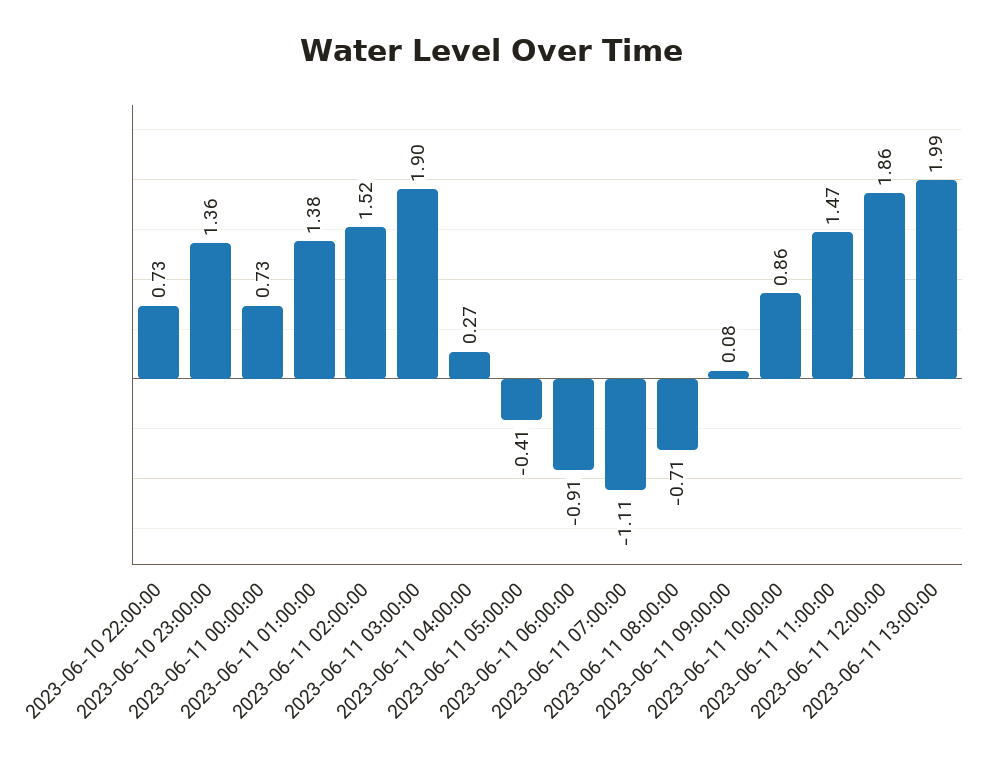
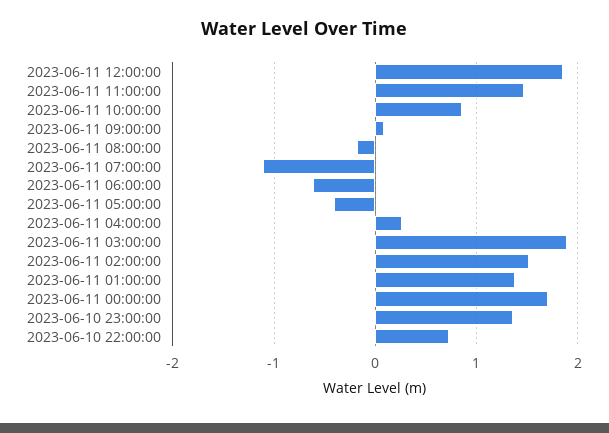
2023-06-11 00:00:00: 0.73 -> 1.7
2023-06-11 06:00:00: -0.91 -> -0.6
2023-06-11 08:00:00: -0.71 -> -0.2
2023-06-11 13:00:00: 1.99 -> none

